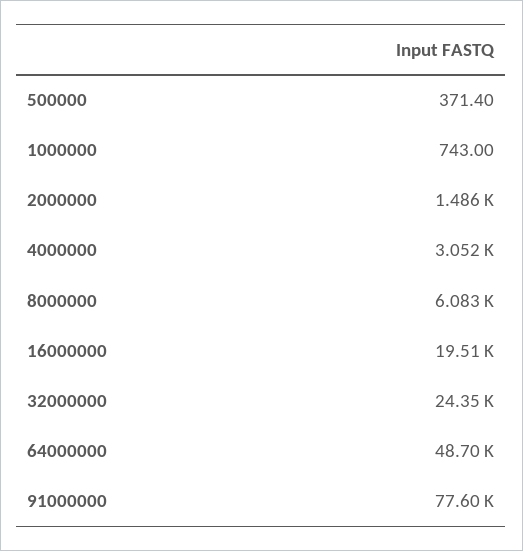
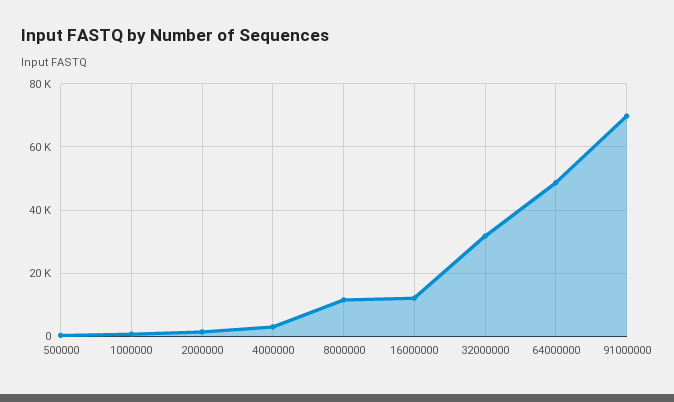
8000000: 6083 -> 12000
16000000: 19510 -> 12000
32000000: 24350 -> 32000
91000000: 77600 -> 70000

